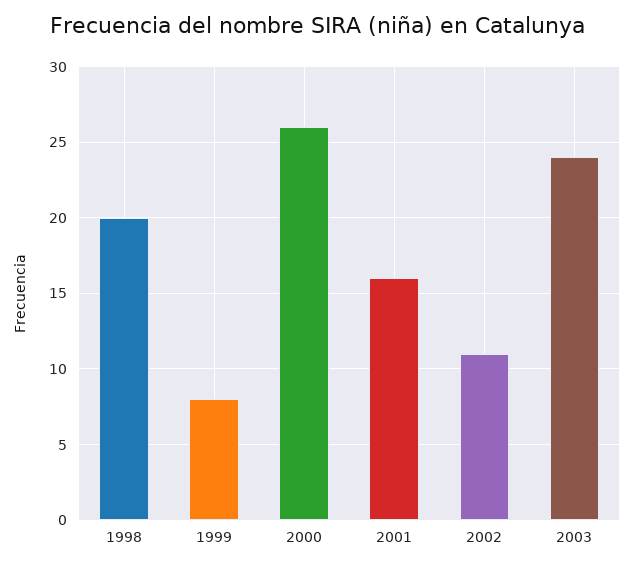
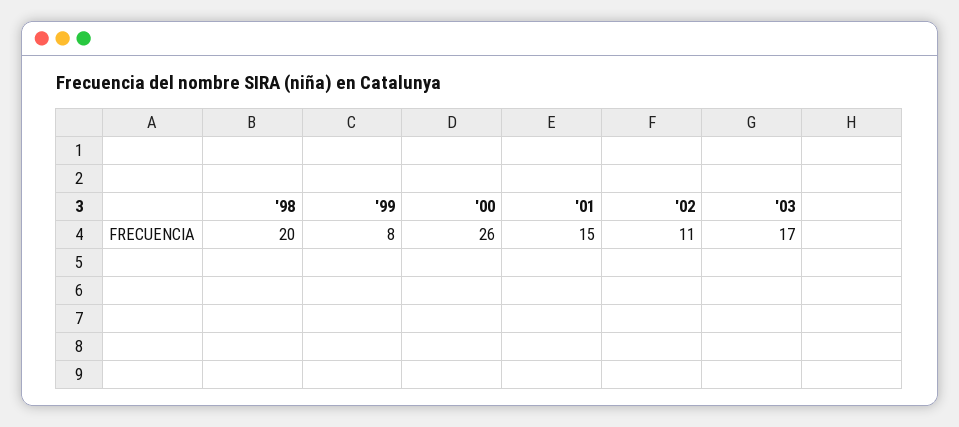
2001: 16 -> 15
2003: 24 -> 17

